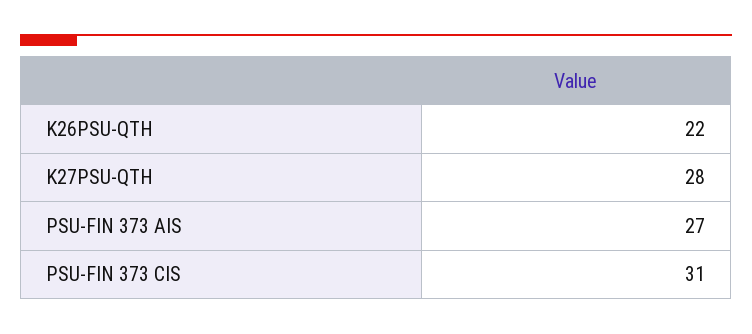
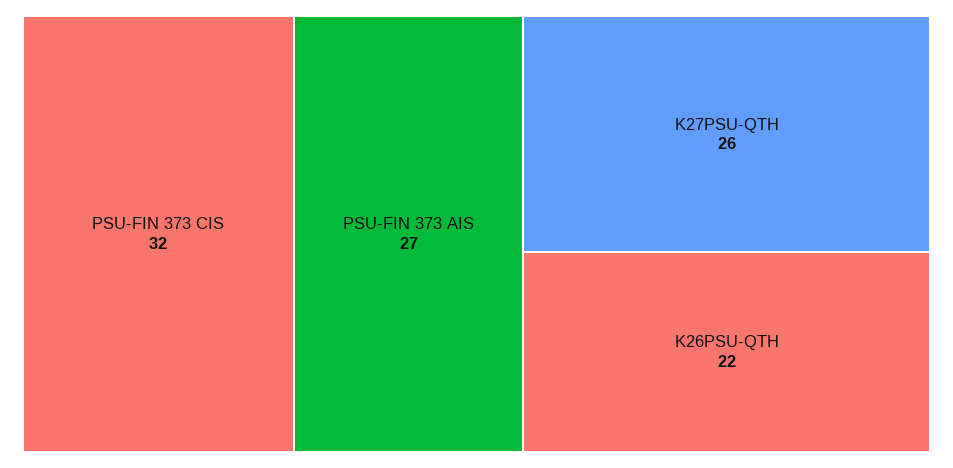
K27PSU-QTH: 28 -> 26
PSU-FIN 373 CIS: 31 -> 32

